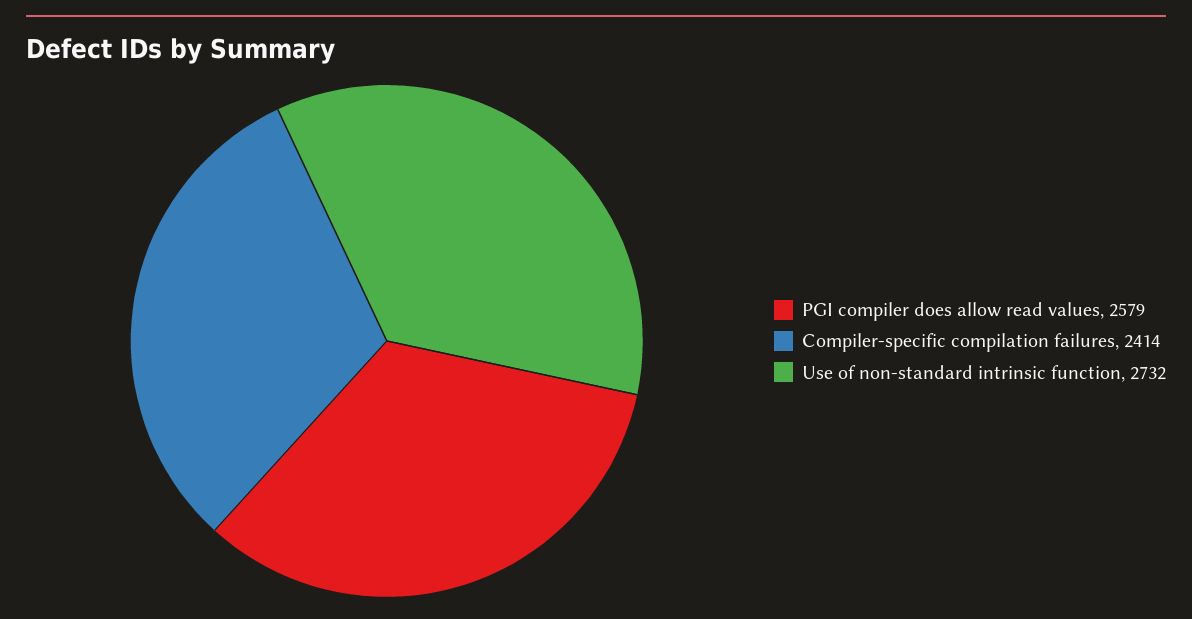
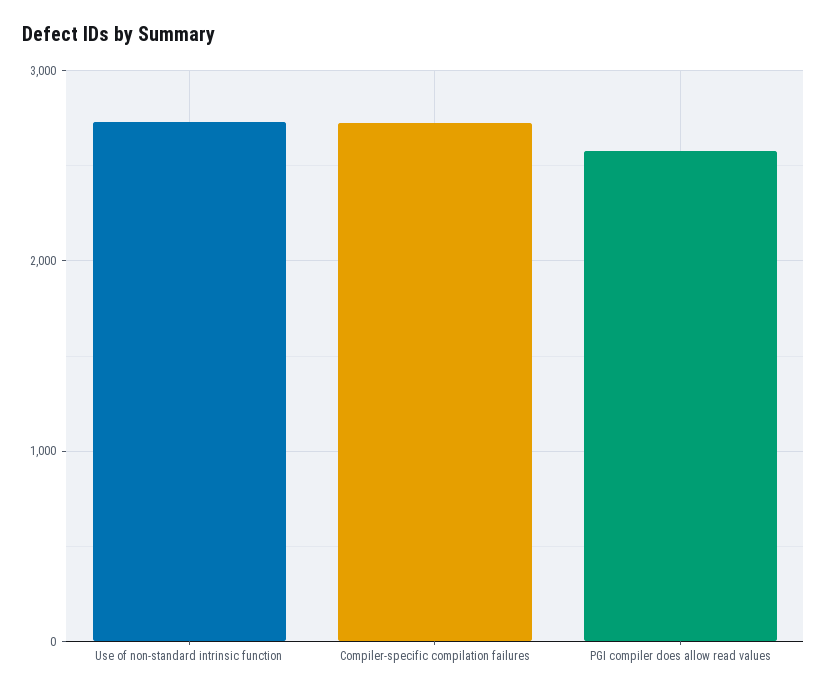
Compiler-specific compilation failures: 2414 -> 2700

